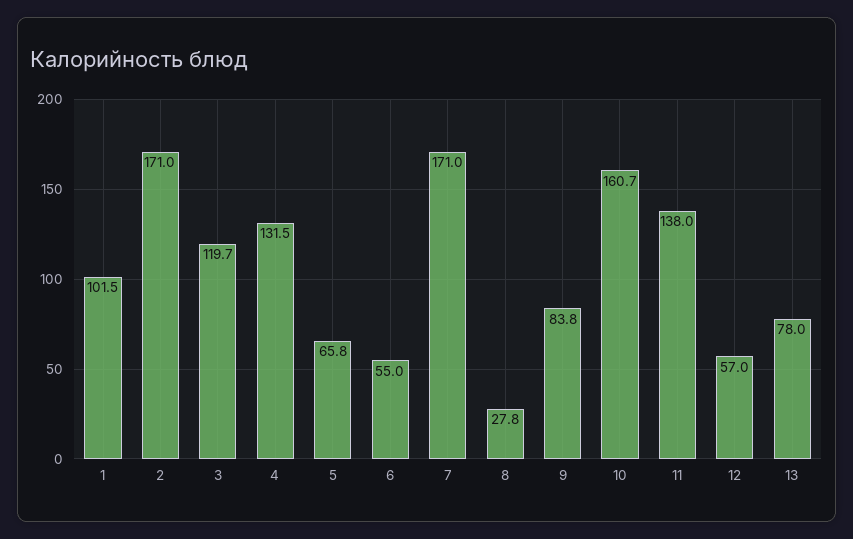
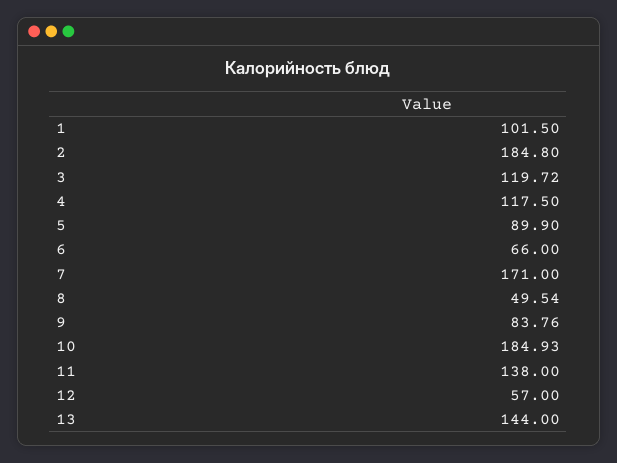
2: 171 -> 184.8
4: 131.5 -> 117.5
5: 65.8 -> 89.9
6: 55 -> 66
8: 27.8 -> 49.54
10: 160.7 -> 184.93
13: 78 -> 144

